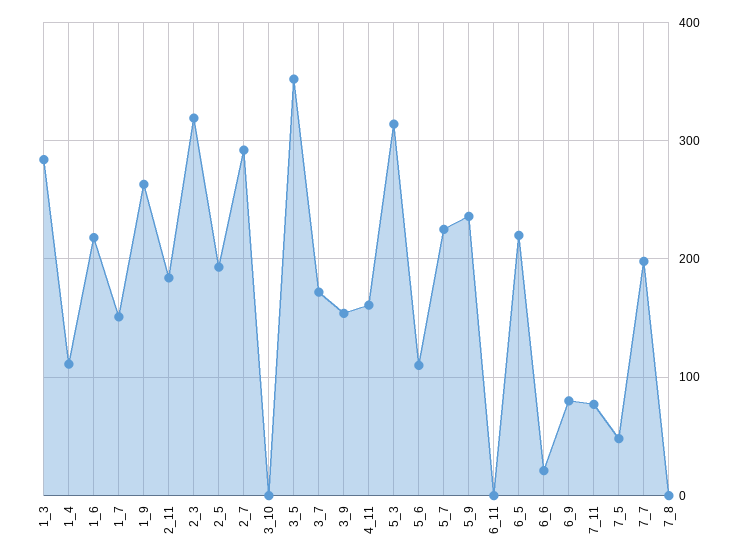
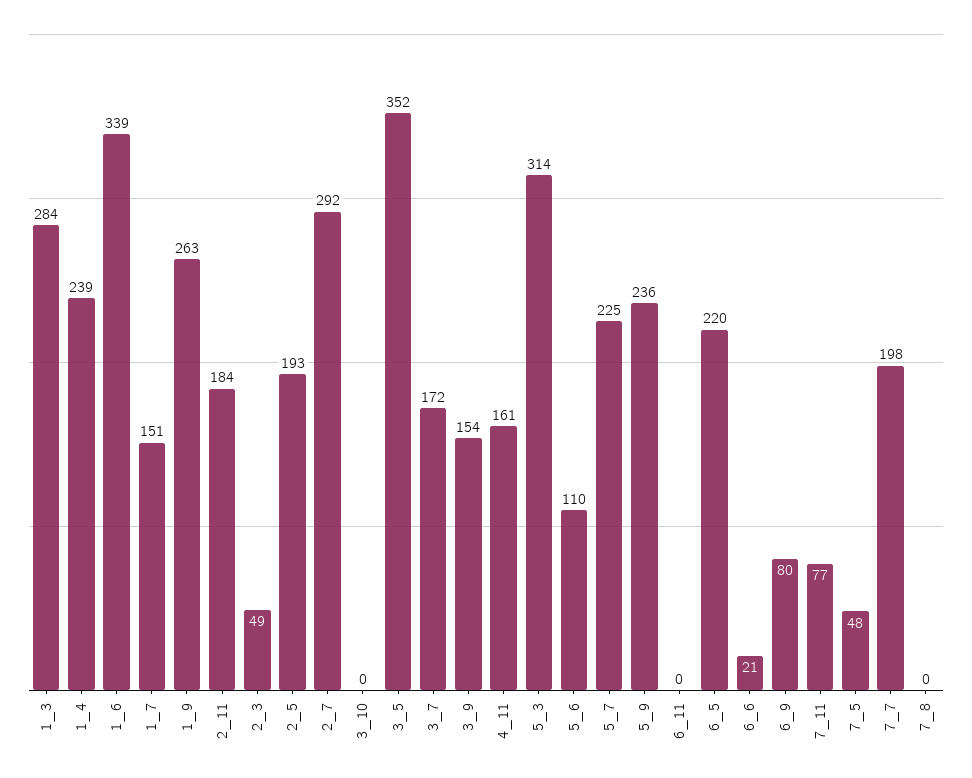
1_4: 110 -> 239
1_6: 220 -> 339
2_3: 320 -> 49

